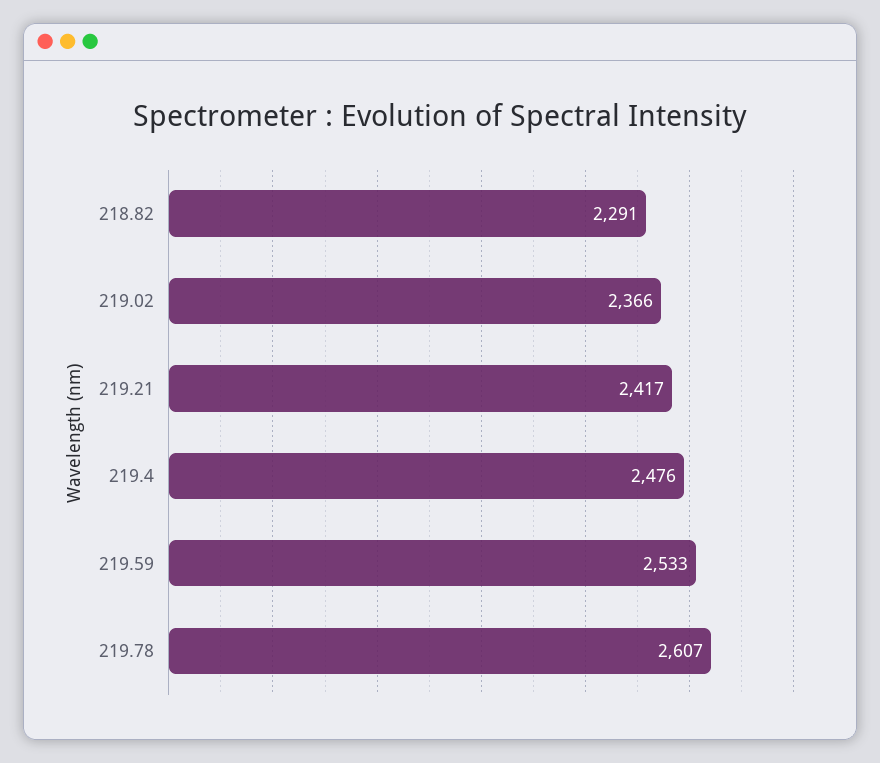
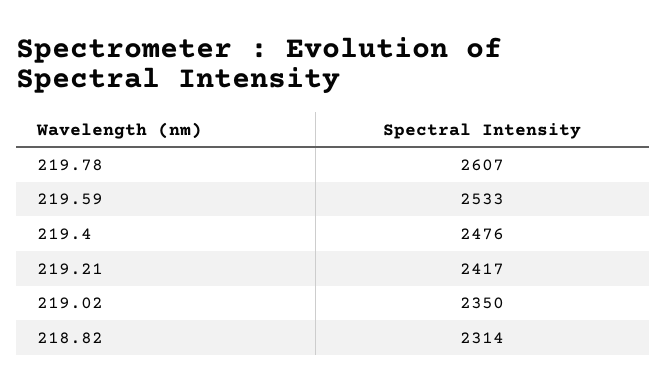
218.82: 2291 -> 2314
219.02: 2366 -> 2350

